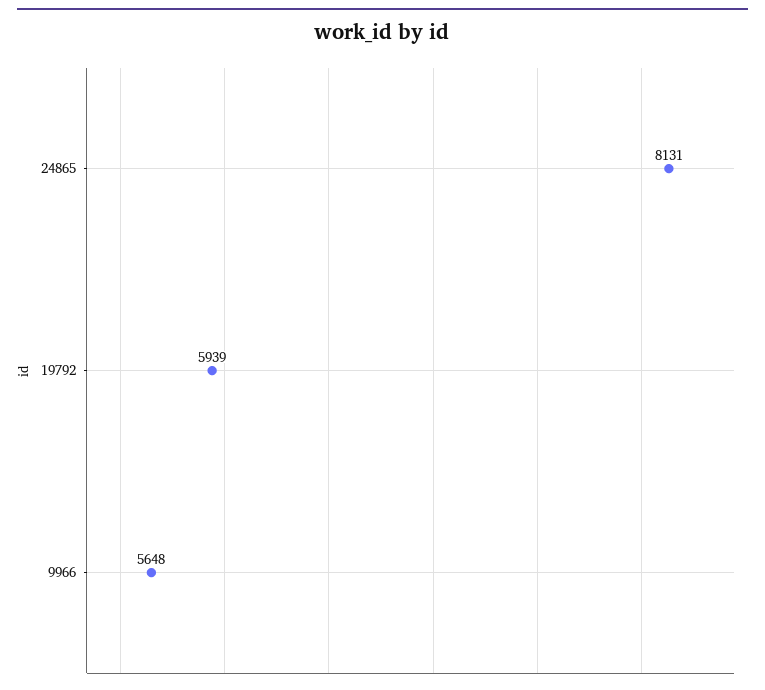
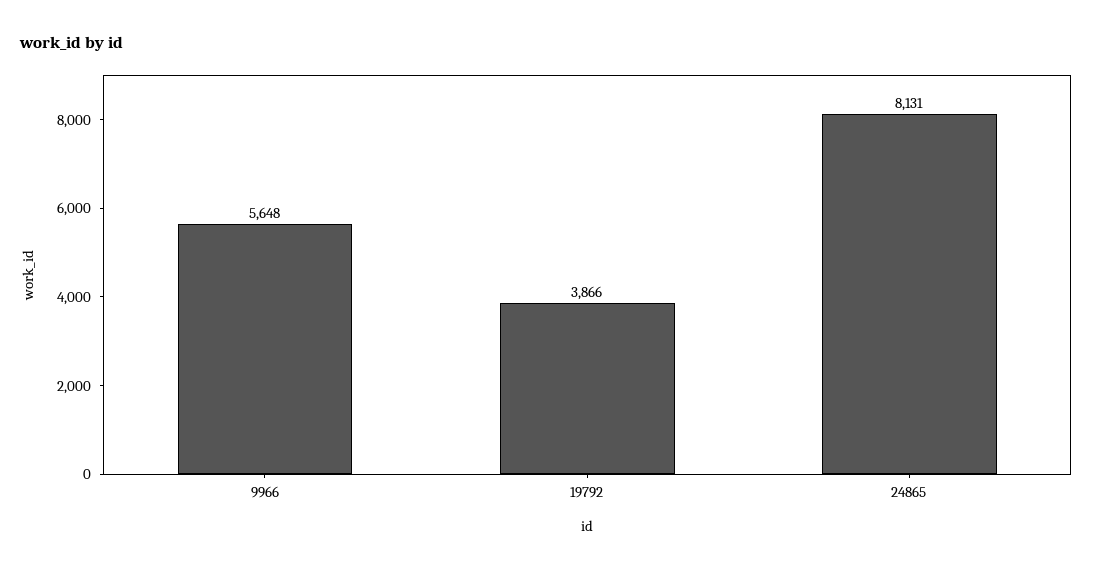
19792: 5939 -> 3866

